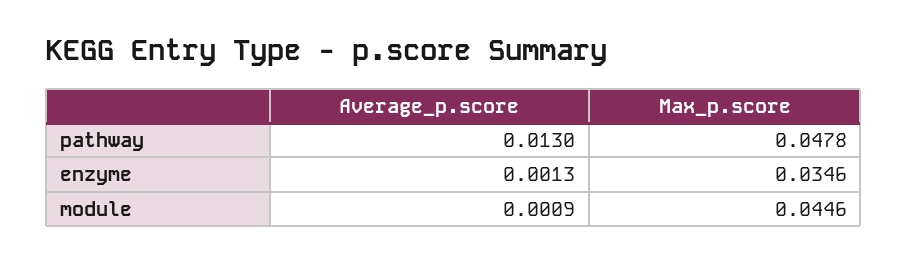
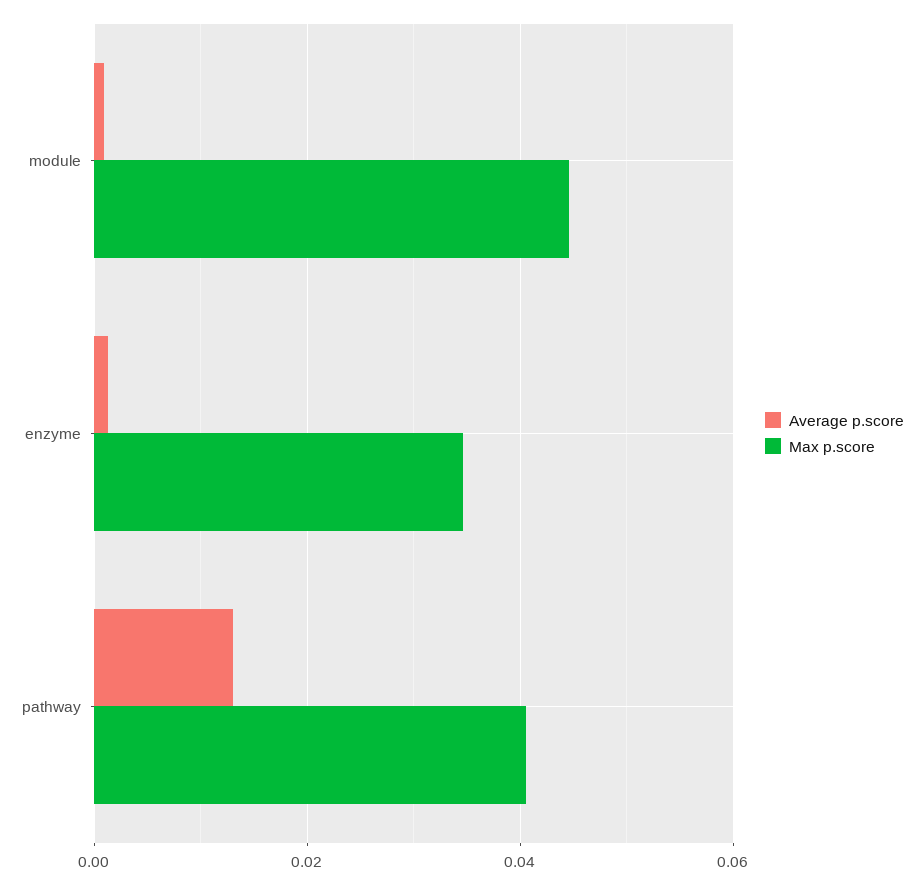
Max_p.score, pathway: 0.0478 -> 0.04

